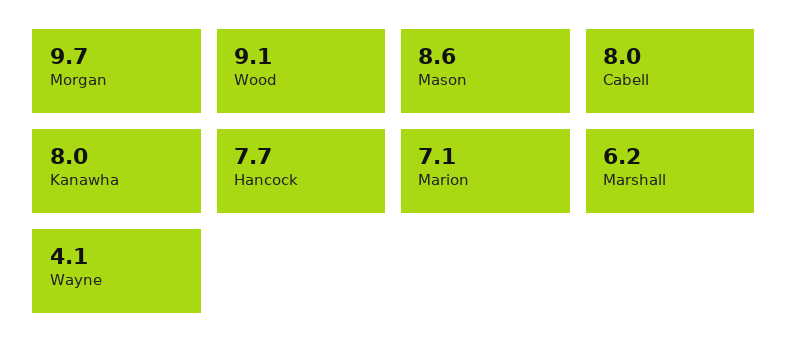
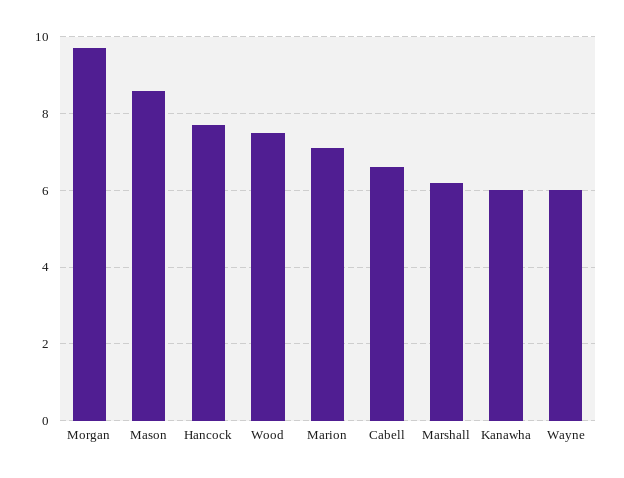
Wood: 9.1 -> 7.5
Cabell: 8 -> 6.5
Kanawha: 8 -> 6
Wayne: 4.1 -> 6

